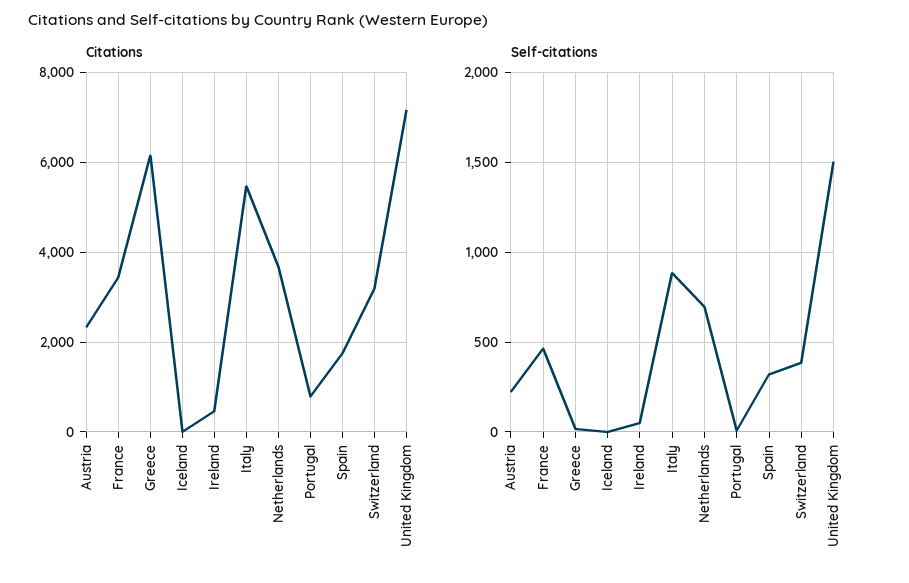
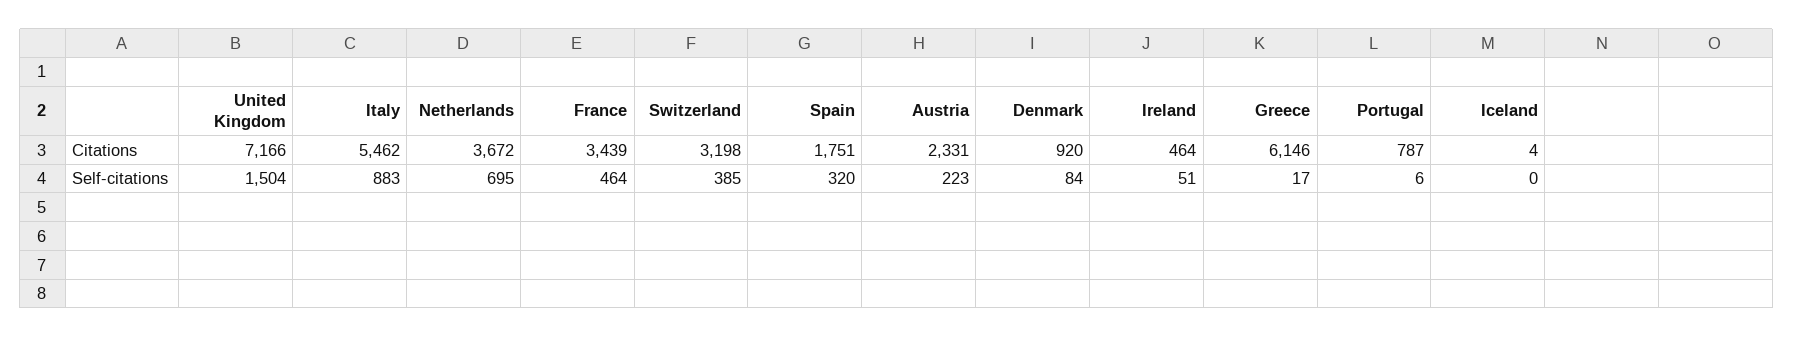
Citations, Denmark: none -> 920
Self-citations, Denmark: none -> 84

